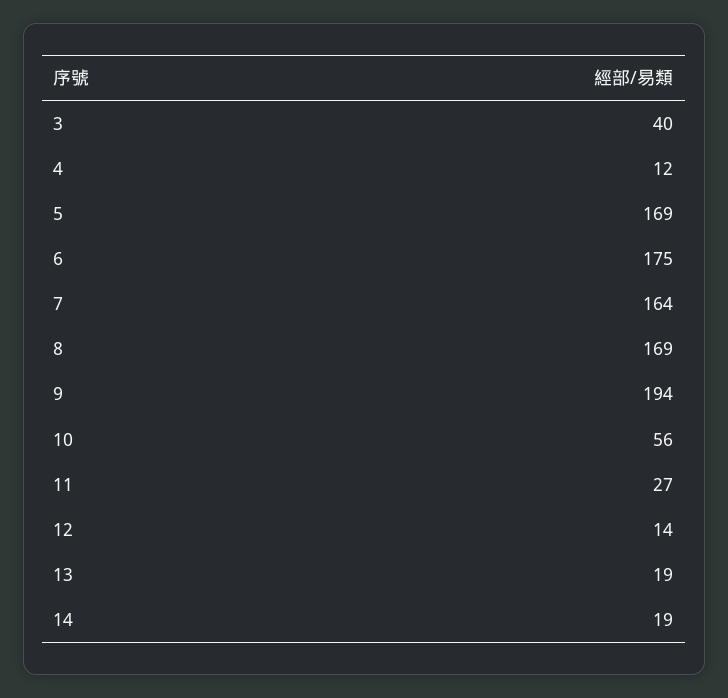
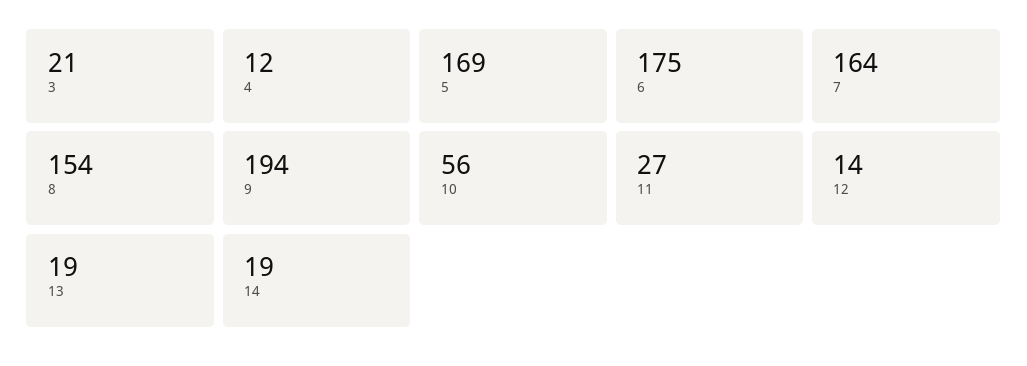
3: 40 -> 21
8: 169 -> 154

